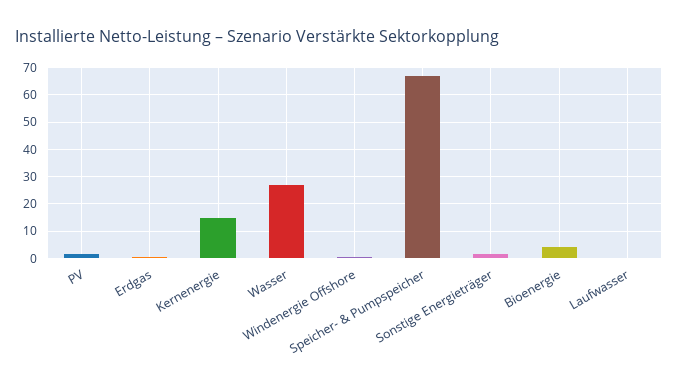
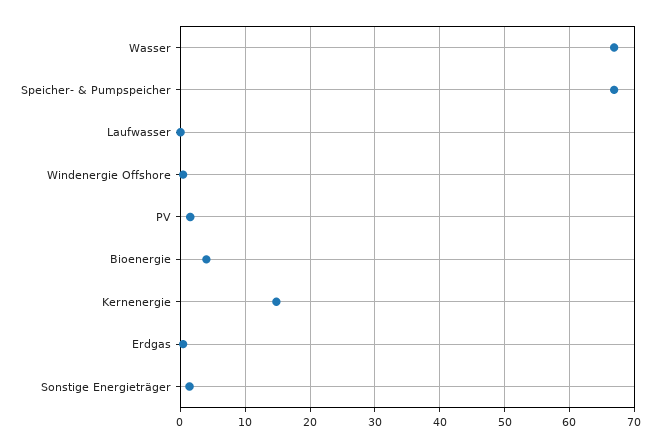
Wasser: 27.5 -> 67

